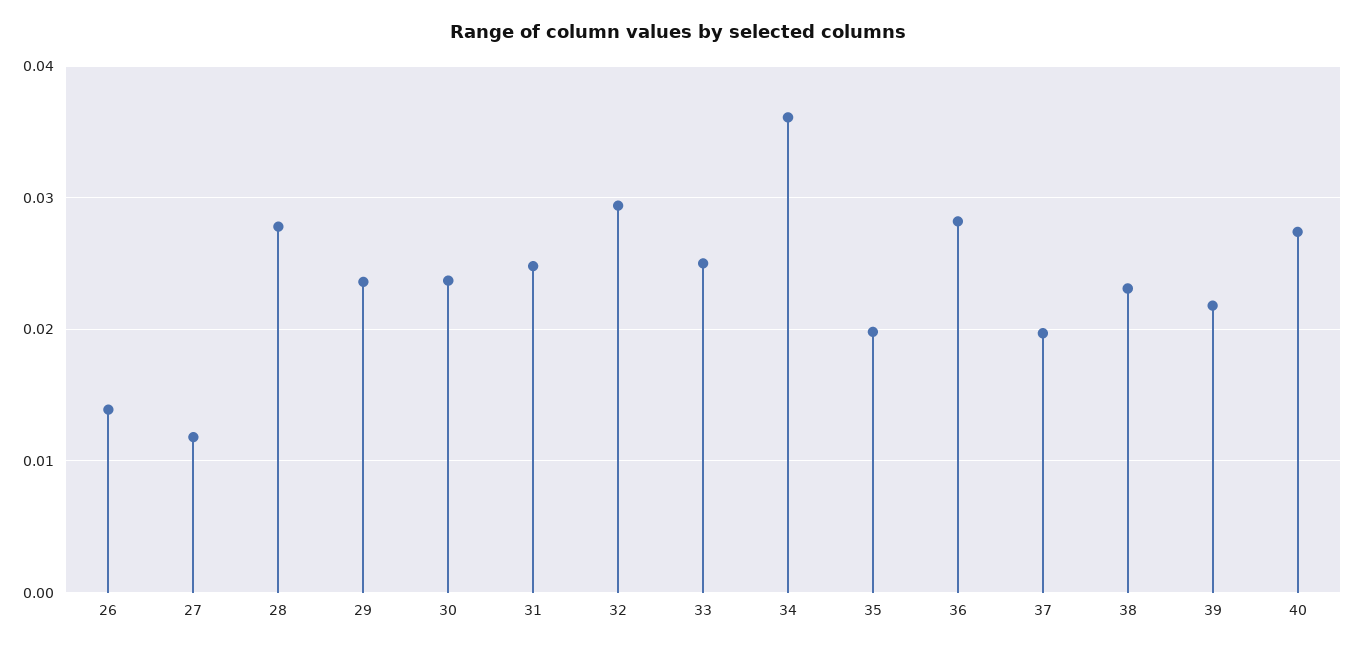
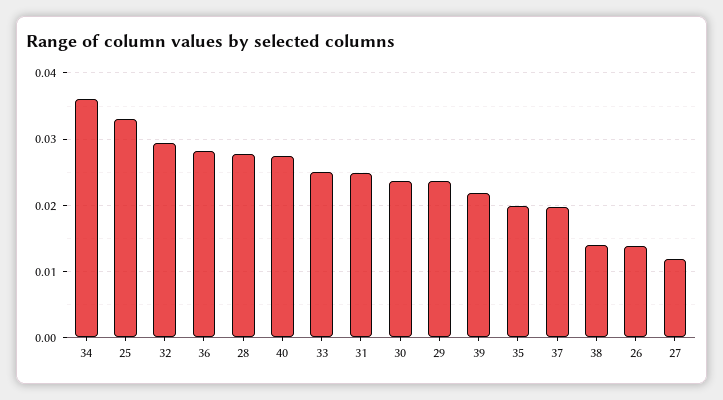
38: 0.023 -> 0.014
25: none -> 0.033

